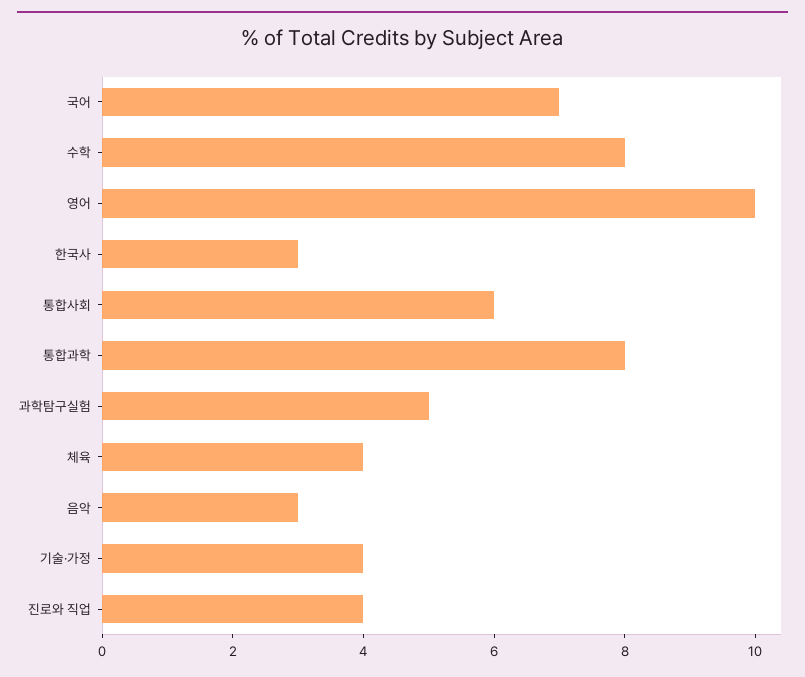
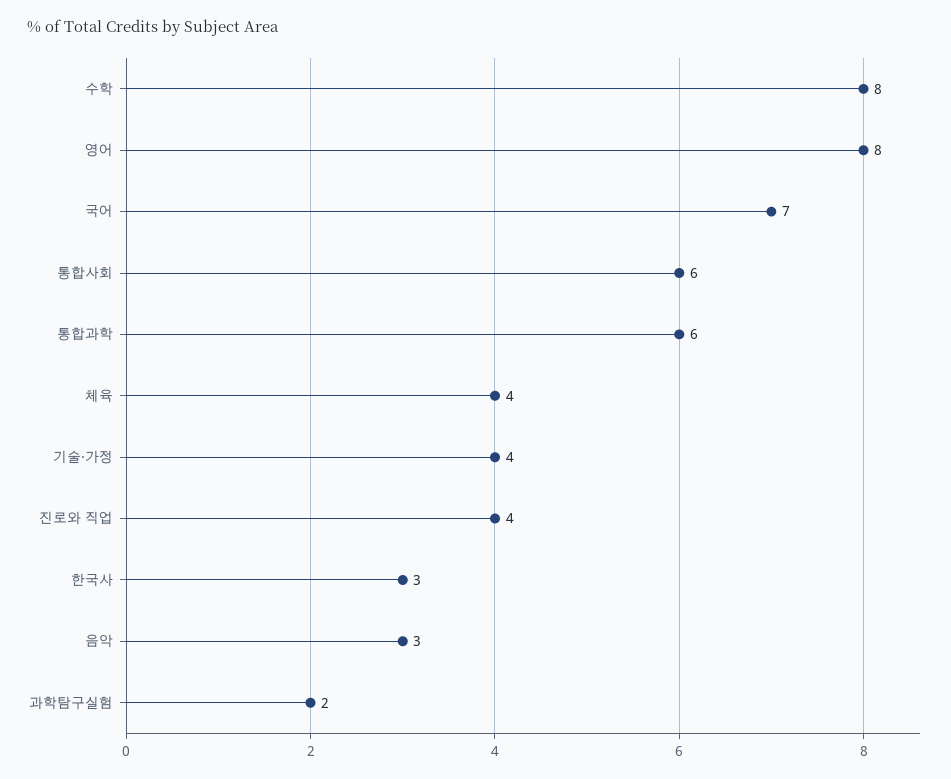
영어: 10 -> 8
통합과학: 8 -> 6
과학탐구실험: 5 -> 2

